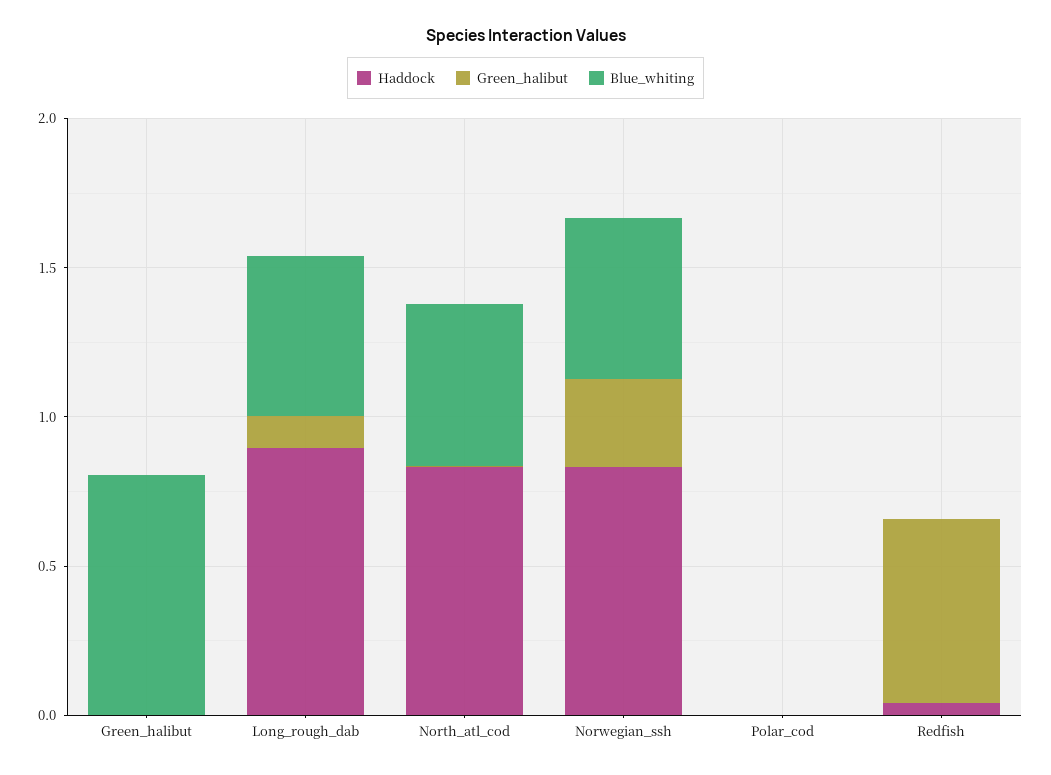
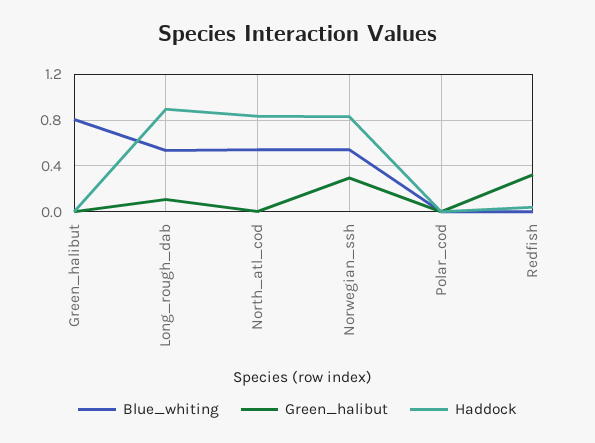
Green_halibut, Redfish: 0.6 -> 0.3

